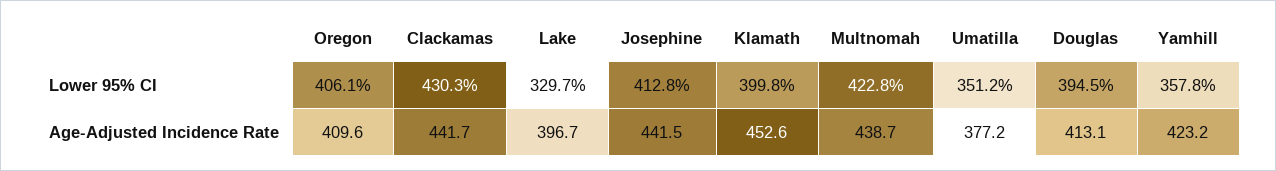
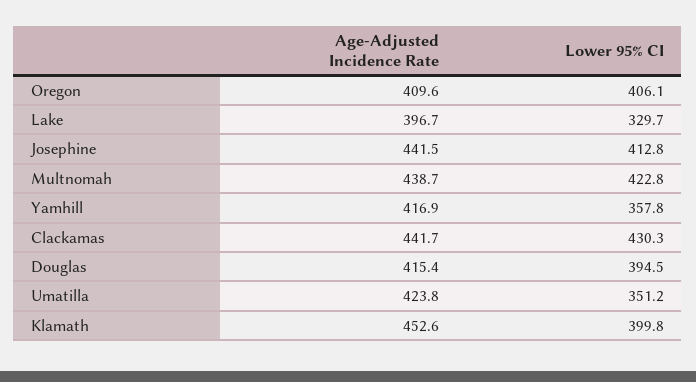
Umatilla, Age-Adjusted Incidence Rate: 377.2 -> 423.8
Douglas, Age-Adjusted Incidence Rate: 413.1 -> 415.4
Yamhill, Age-Adjusted Incidence Rate: 423.2 -> 416.9

